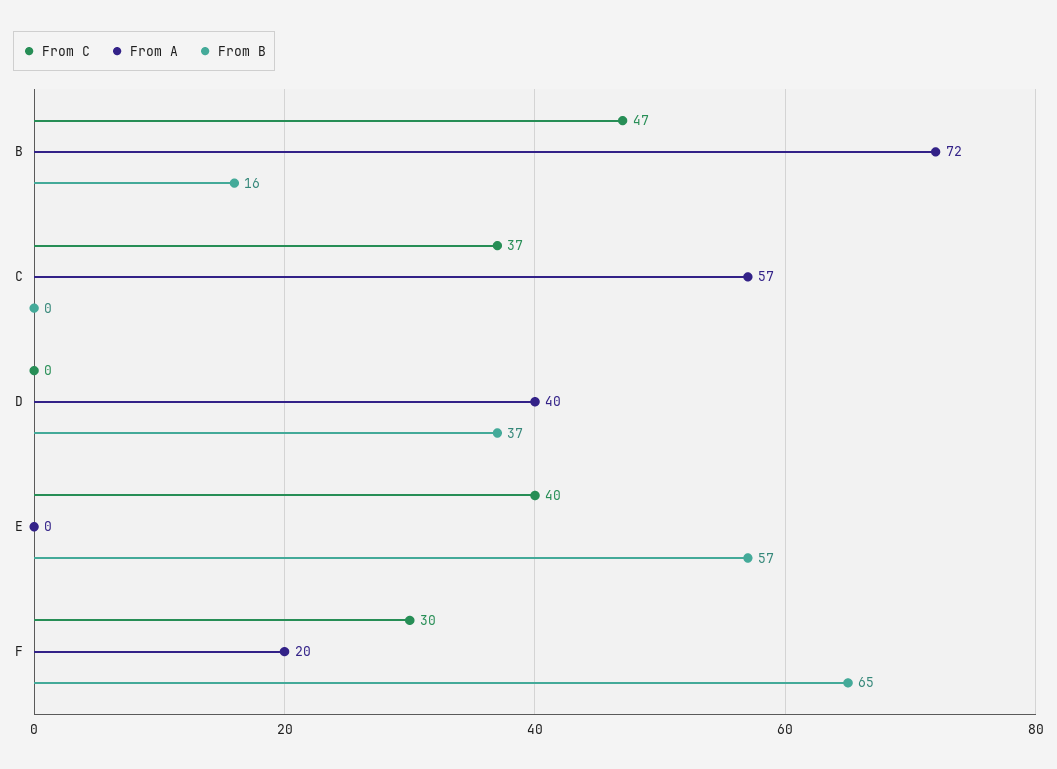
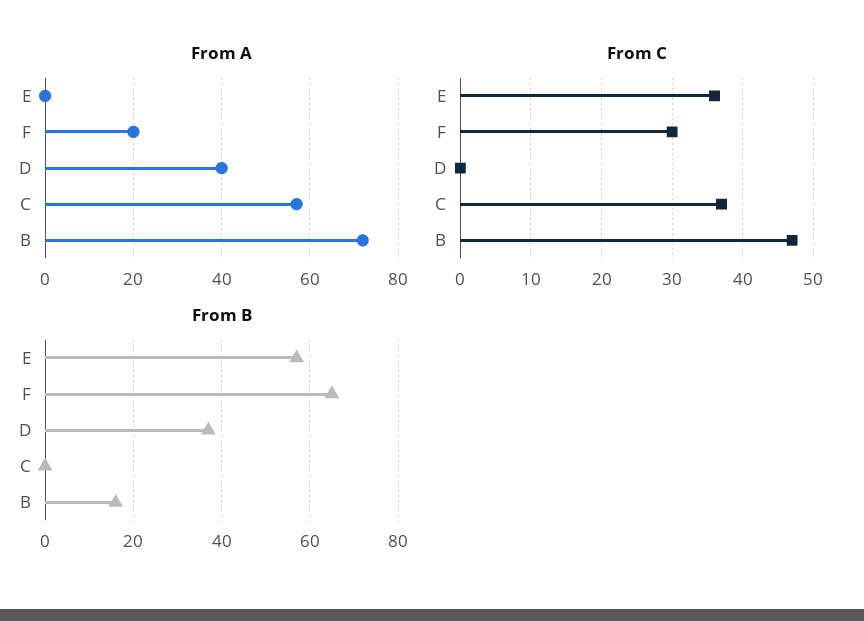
From C, E: 40 -> 36

